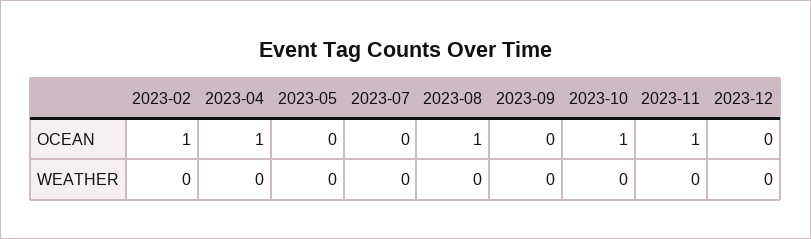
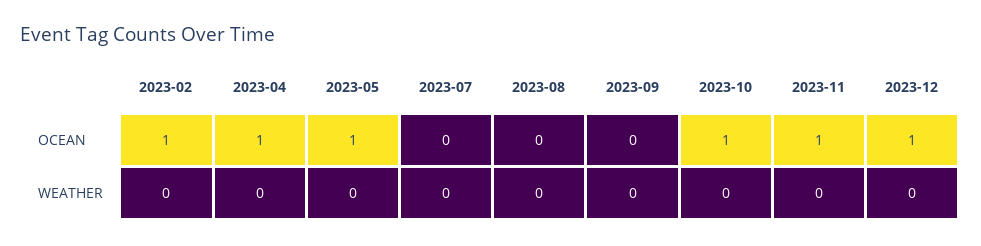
2023-05, OCEAN: 0 -> 1
2023-08, OCEAN: 1 -> 0
2023-12, OCEAN: 0 -> 1

